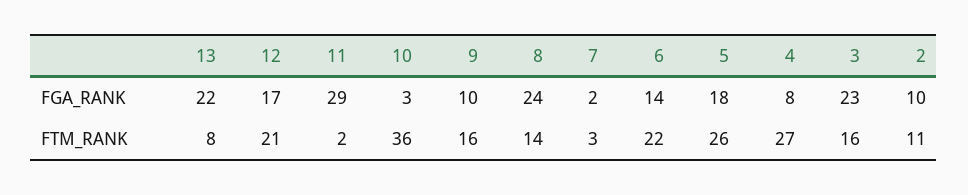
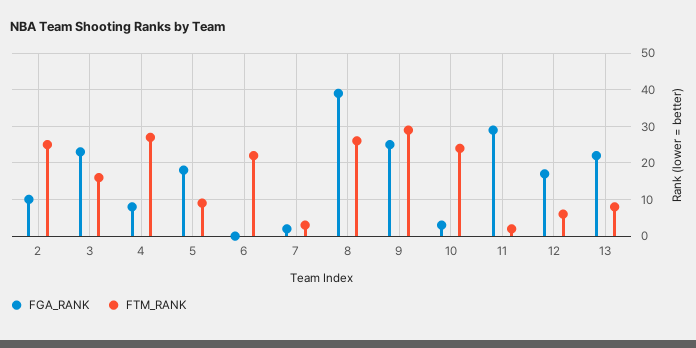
FGA_RANK, 9: 10 -> 25
FGA_RANK, 8: 24 -> 40
FGA_RANK, 6: 14 -> 0
FTM_RANK, 12: 21 -> 5
FTM_RANK, 10: 36 -> 25
FTM_RANK, 9: 16 -> 30
FTM_RANK, 8: 14 -> 25
FTM_RANK, 5: 26 -> 10
FTM_RANK, 2: 11 -> 25

